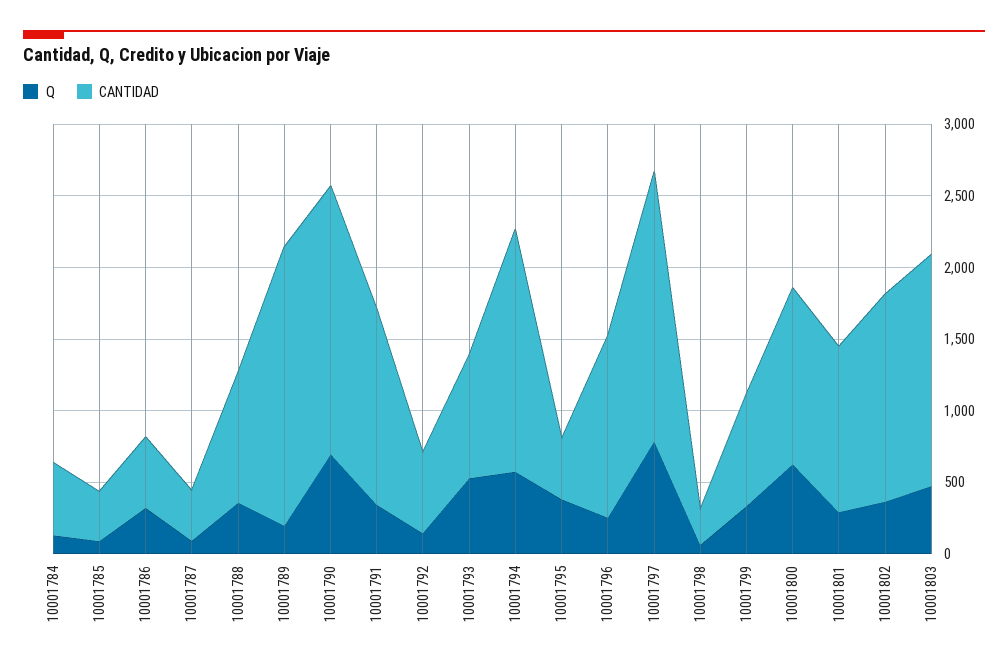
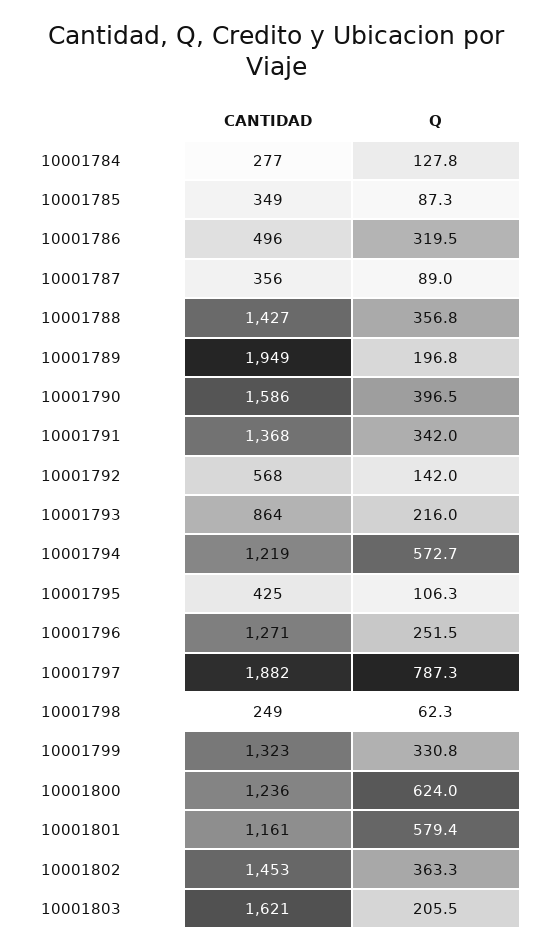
CANTIDAD, 10001784: 500 -> 277
CANTIDAD, 10001788: 900 -> 1427
Q, 10001790: 700 -> 396.5
CANTIDAD, 10001790: 1900 -> 1586
Q, 10001793: 500 -> 216
CANTIDAD, 10001794: 1700 -> 1219
Q, 10001795: 400 -> 106.3
CANTIDAD, 10001799: 800 -> 1323
Q, 10001801: 300 -> 579.4
Q, 10001803: 500 -> 205.5

